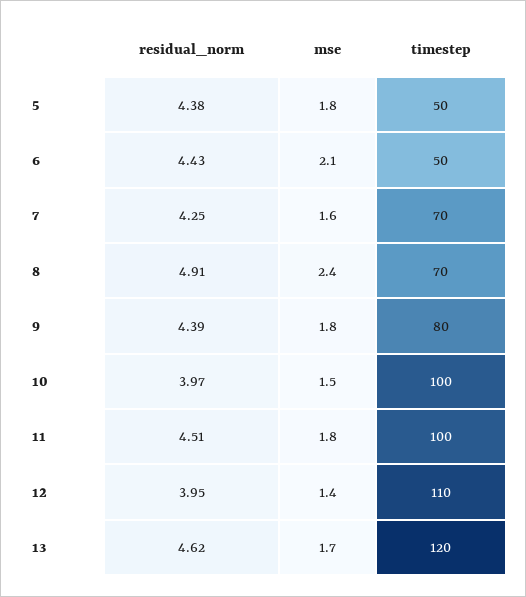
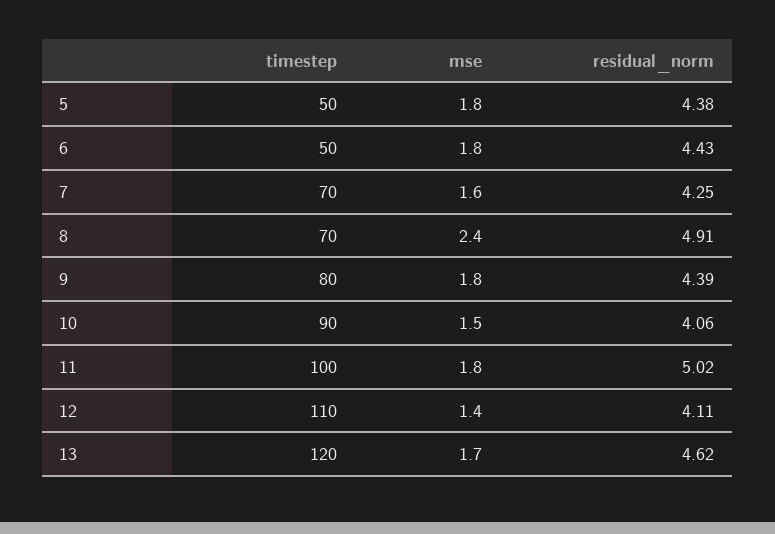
mse, 6: 2.1 -> 1.8
residual_norm, 10: 3.97 -> 4.06
timestep, 10: 100 -> 90
residual_norm, 11: 4.51 -> 5.02
residual_norm, 12: 3.95 -> 4.11

